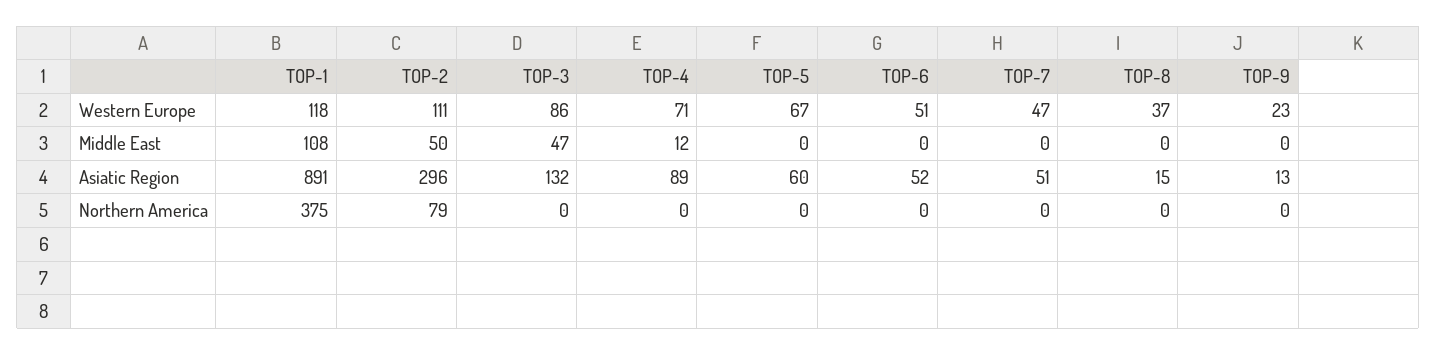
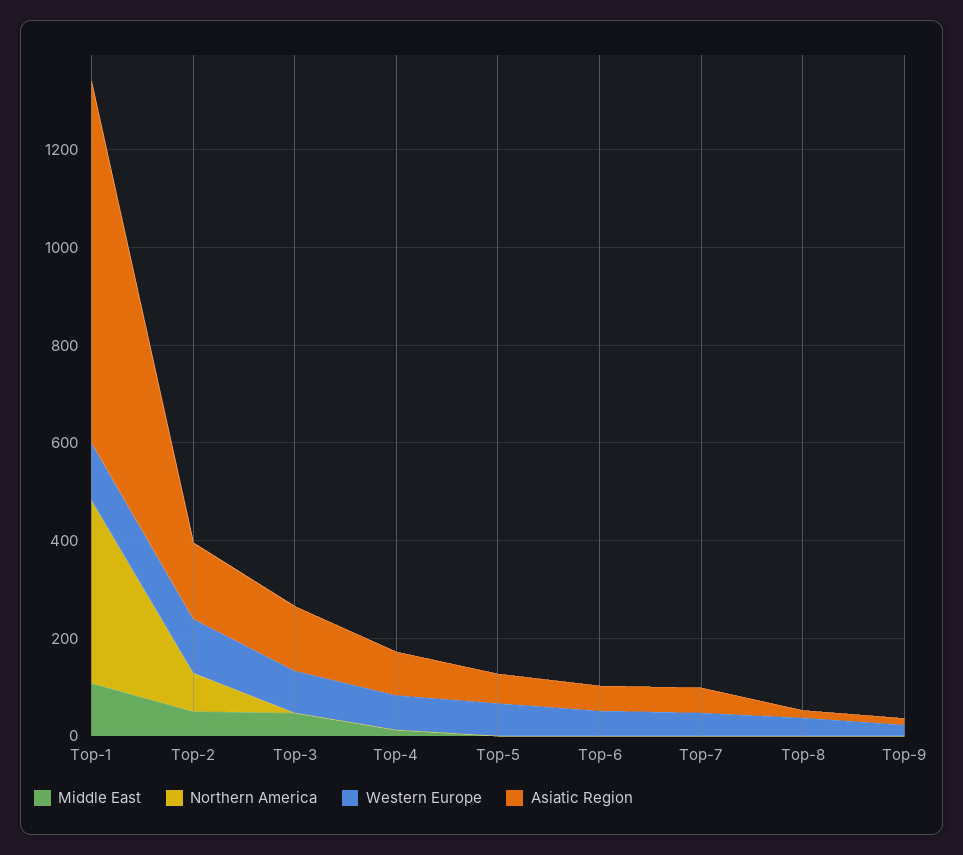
Asiatic Region, TOP-1: 891 -> 750
Asiatic Region, TOP-2: 296 -> 150

